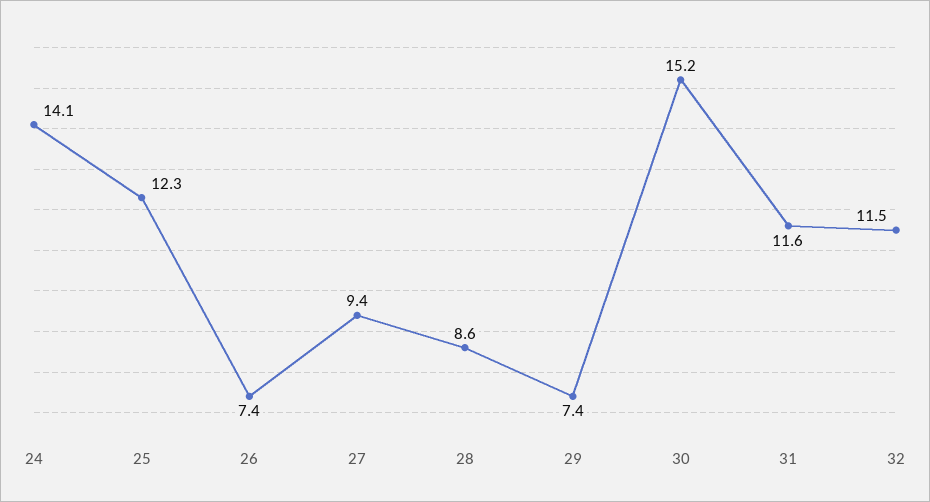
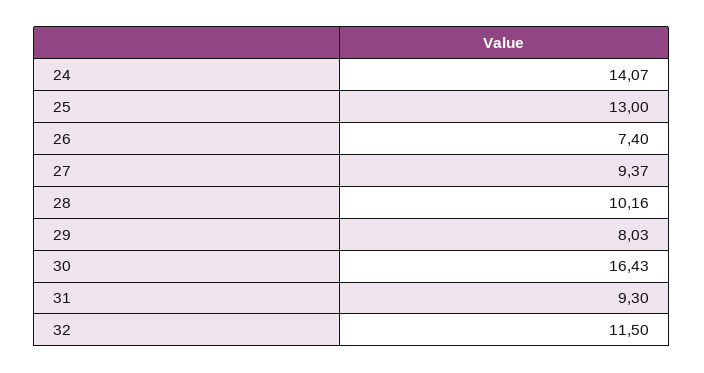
25: 12.3 -> 13
28: 8.6 -> 10.16
29: 7.4 -> 8.03
30: 15.2 -> 16.43
31: 11.6 -> 9.3

